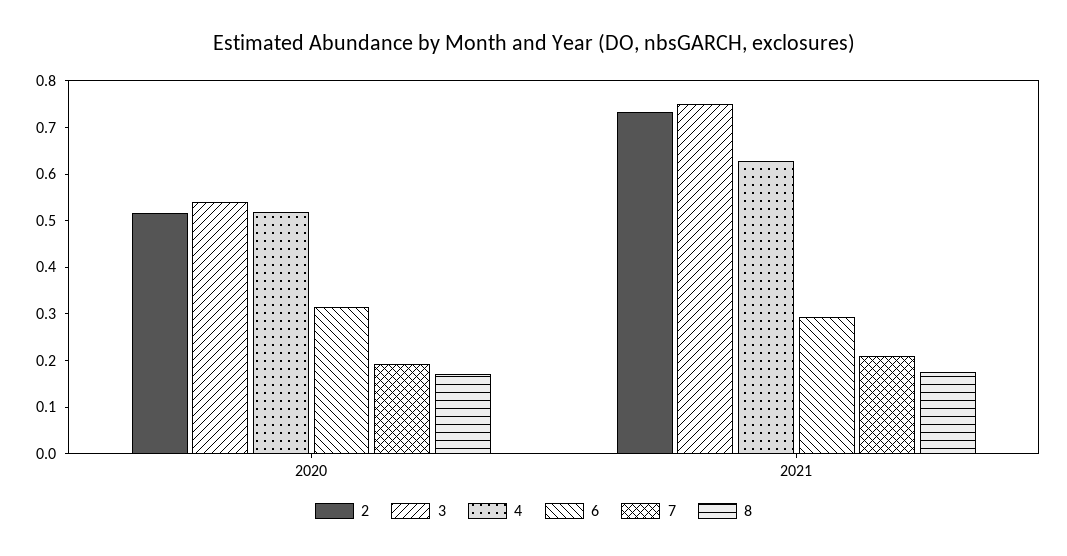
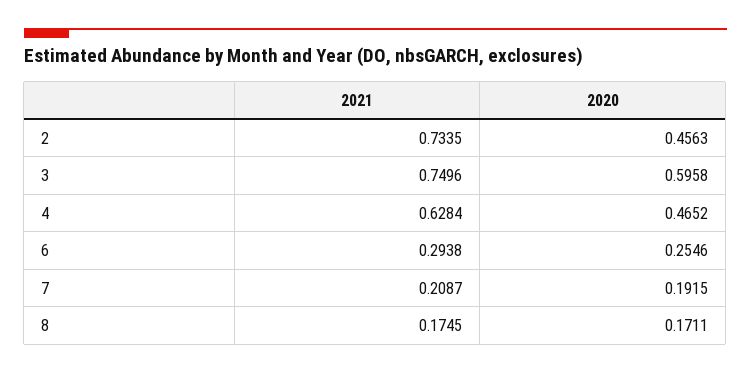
2, 2020: 0.52 -> 0.4563
3, 2020: 0.54 -> 0.5958
4, 2020: 0.52 -> 0.4652
6, 2020: 0.32 -> 0.2546

